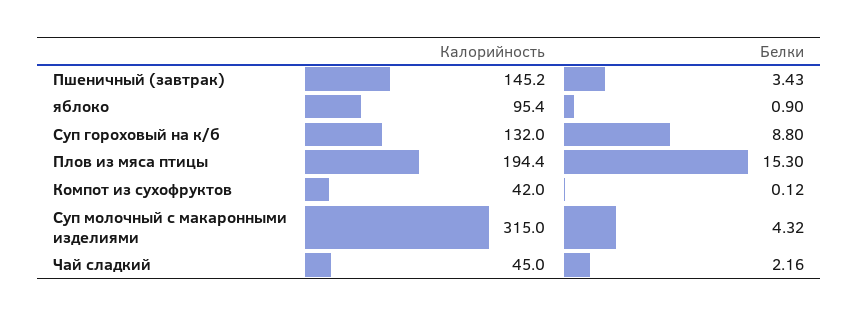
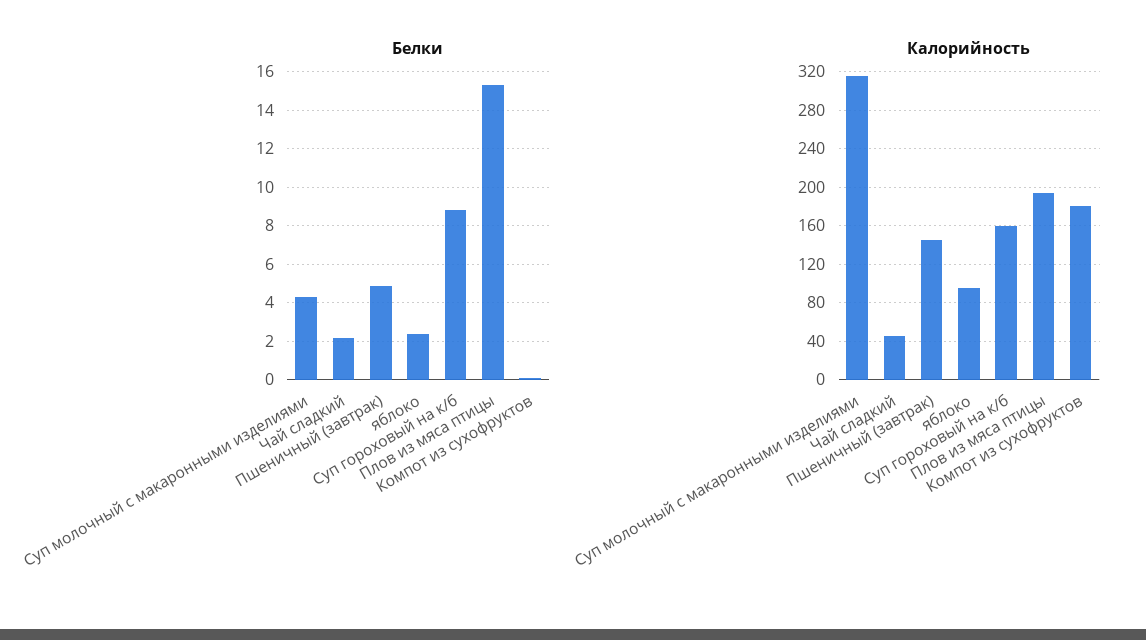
Белки, Пшеничный (завтрак): 3.43 -> 5
Белки, яблоко: 0.9 -> 2.5
Калорийность, Суп гороховый на к/б: 132 -> 160
Калорийность, Компот из сухофруктов: 42 -> 180

